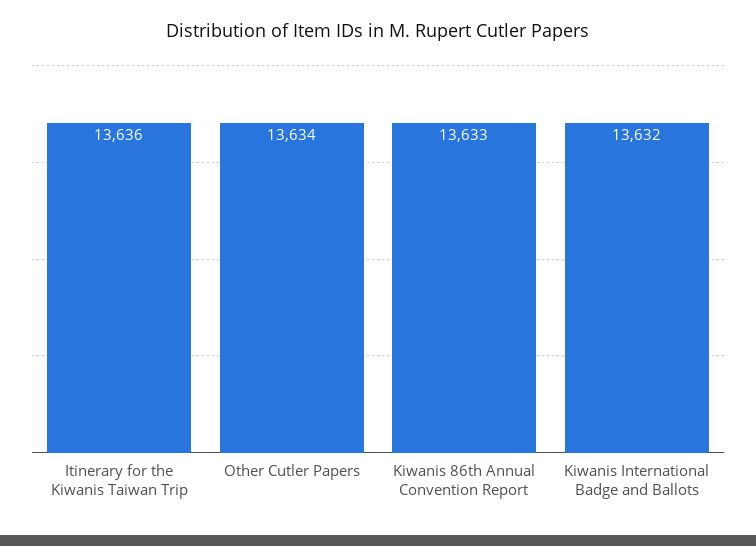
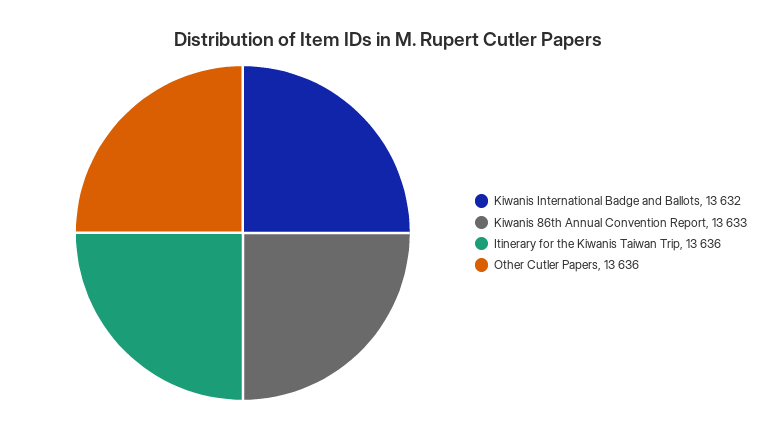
Other Cutler Papers: 13634 -> 13636

